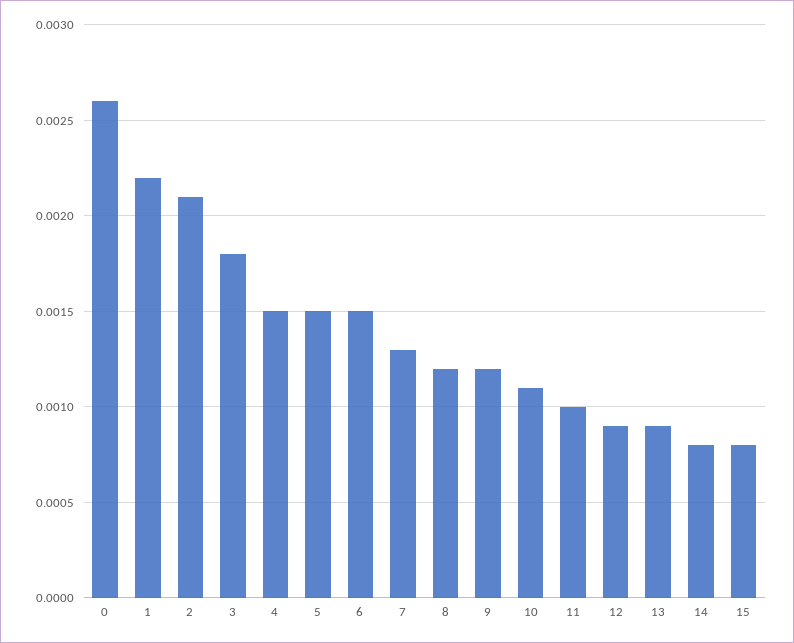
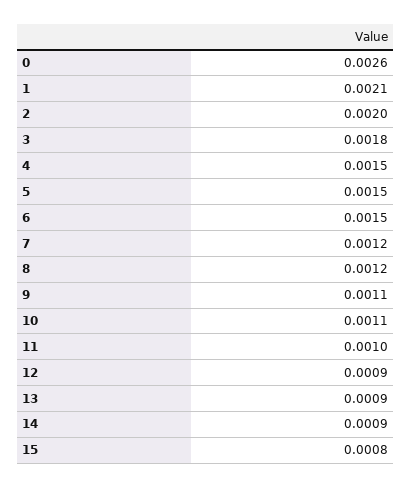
1: 0.0022 -> 0.0021
2: 0.0021 -> 0.002
7: 0.0013 -> 0.0012
9: 0.0012 -> 0.0011
14: 0.0008 -> 0.0009

